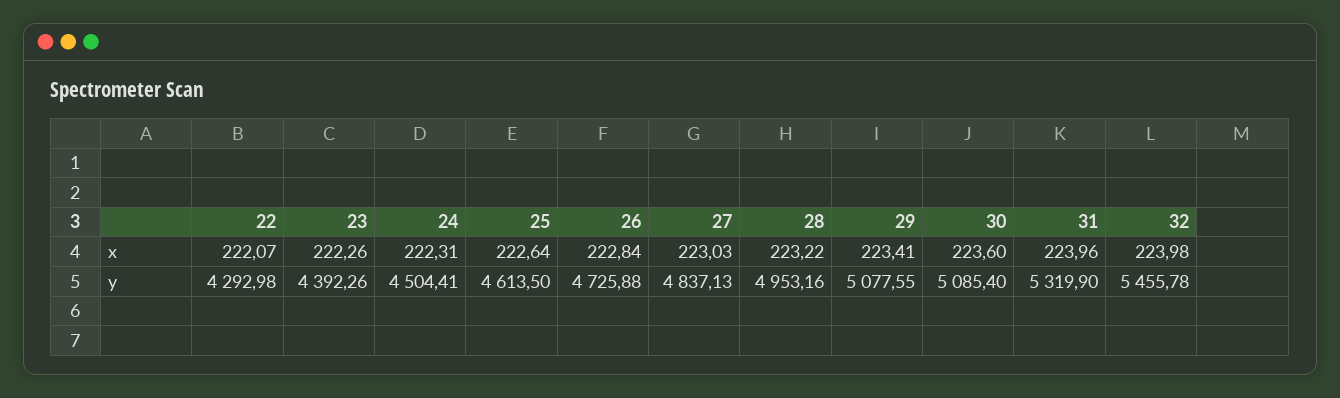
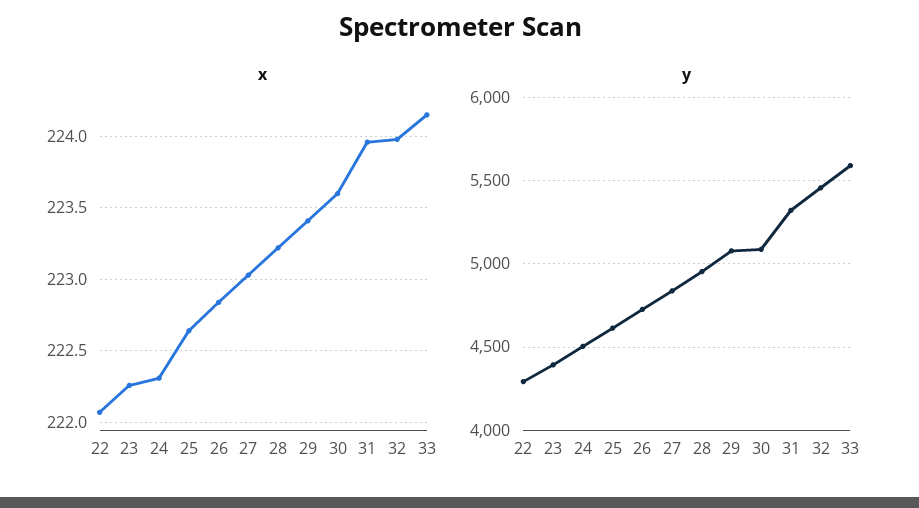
x, 33: none -> 224.15
y, 33: none -> 5600

